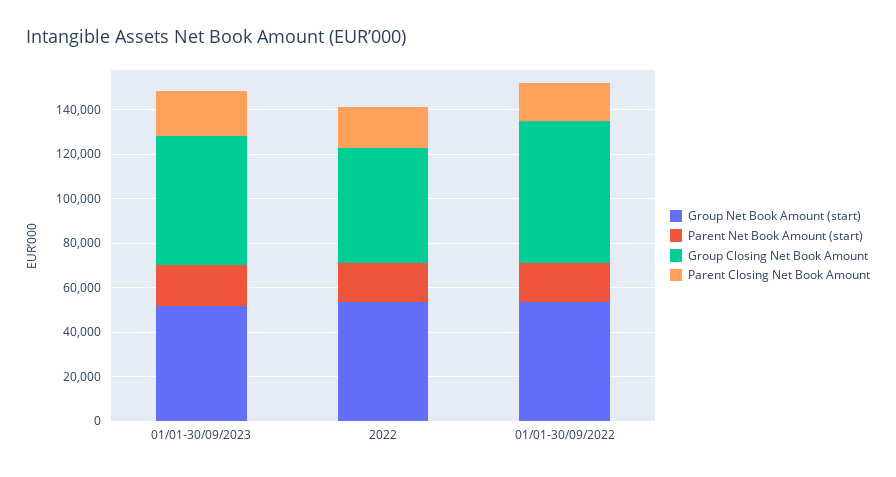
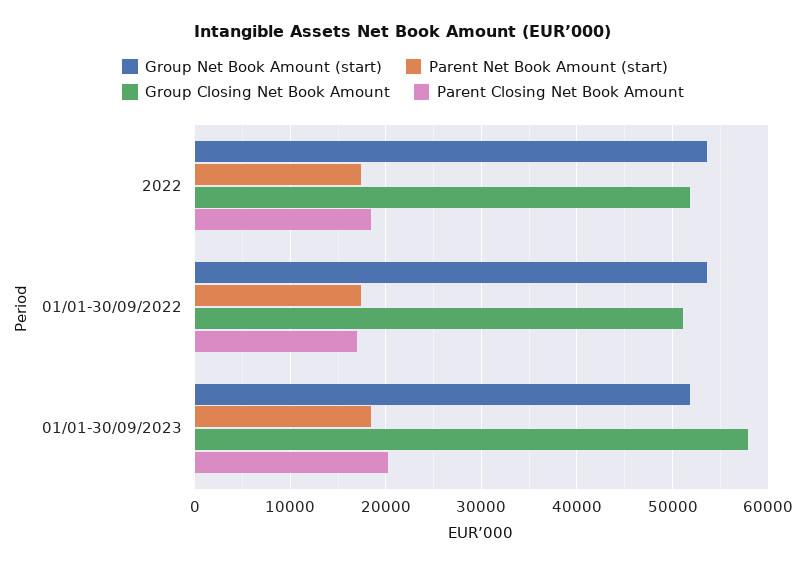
Group Closing Net Book Amount, 01/01-30/09/2022: 65000 -> 51000

